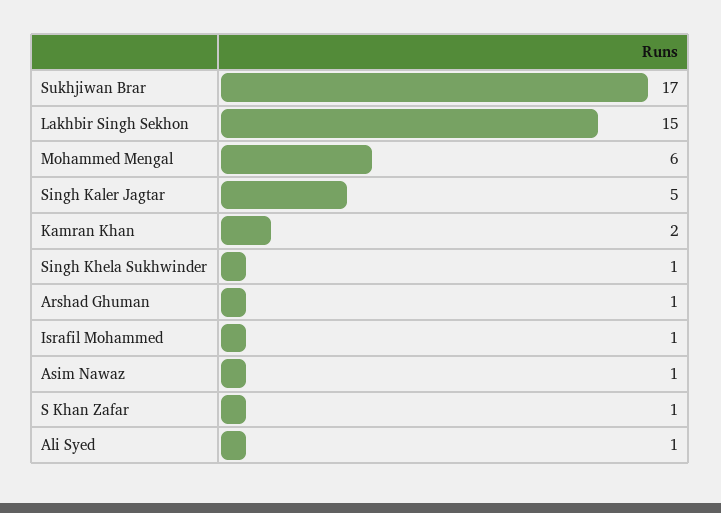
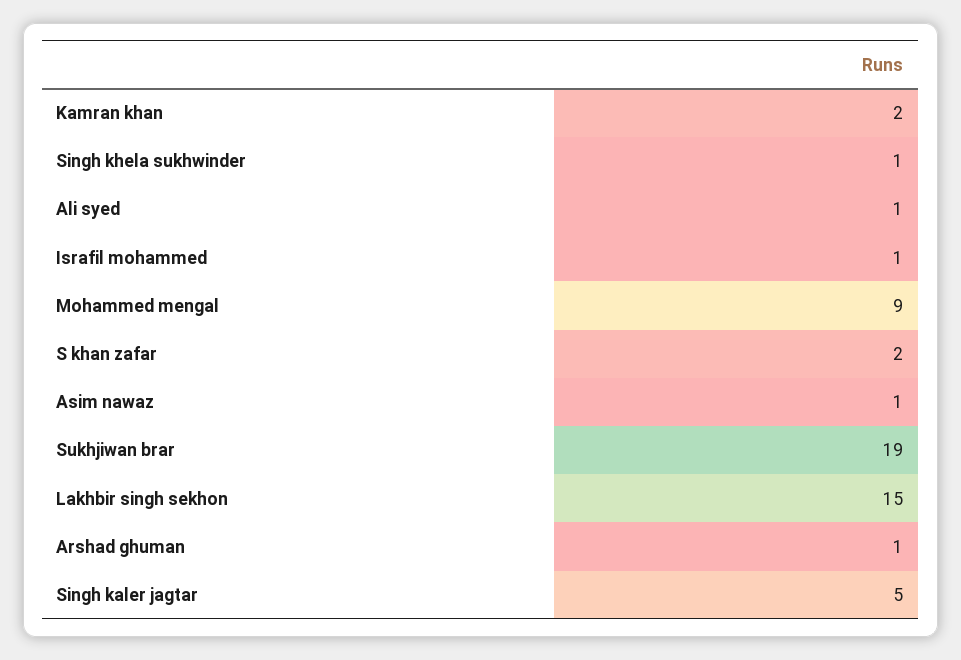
Sukhjiwan Brar: 17 -> 19
Mohammed Mengal: 6 -> 9
S Khan Zafar: 1 -> 2

